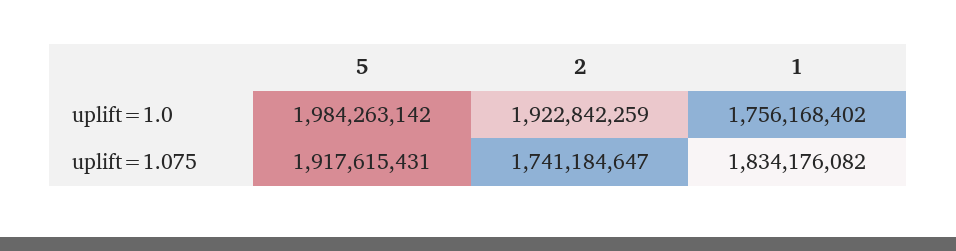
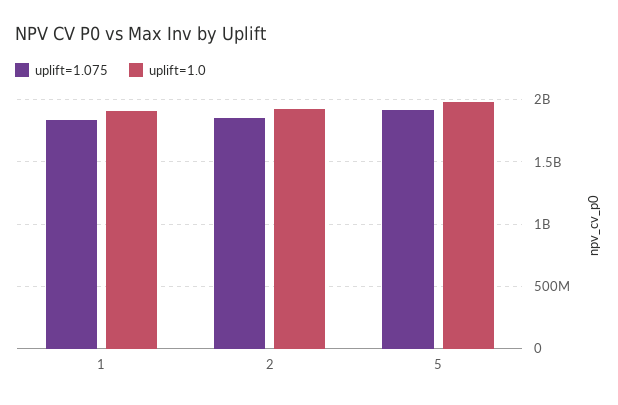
uplift=1.0, 1: 1756168402 -> 1900000000
uplift=1.075, 2: 1741184647 -> 1850000000

